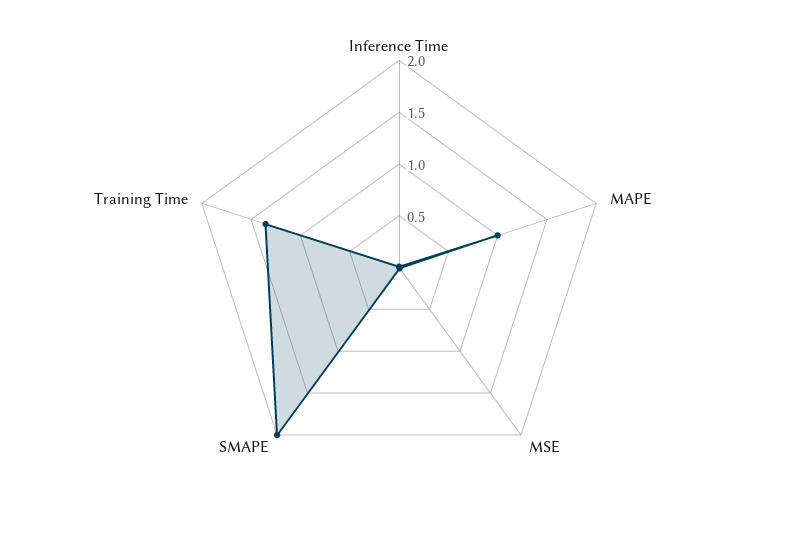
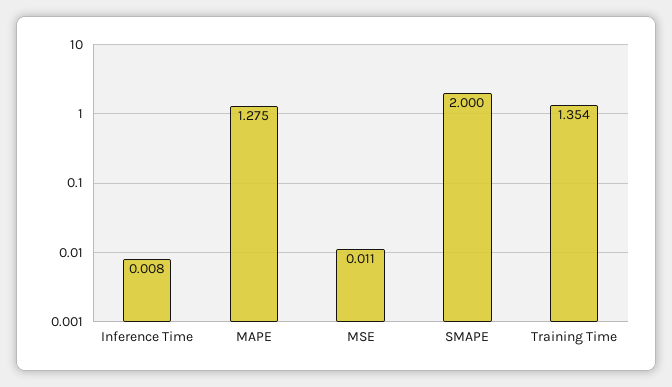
MAPE: 1 -> 1.275

